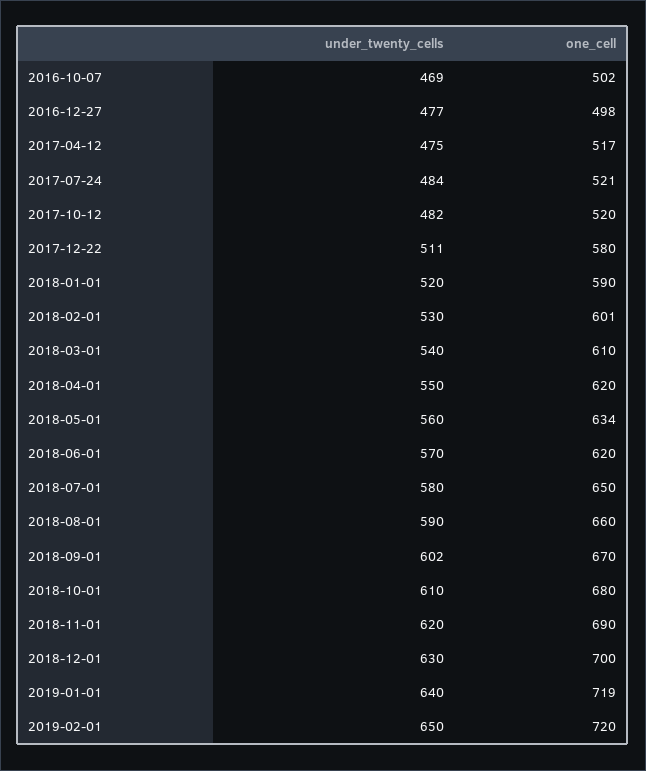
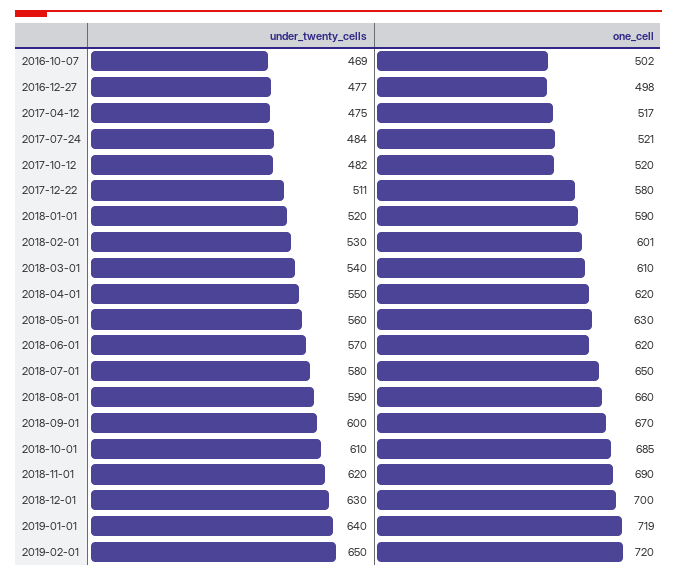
one_cell, 2018-05-01: 634 -> 630
under_twenty_cells, 2018-09-01: 602 -> 600
one_cell, 2018-10-01: 680 -> 685

